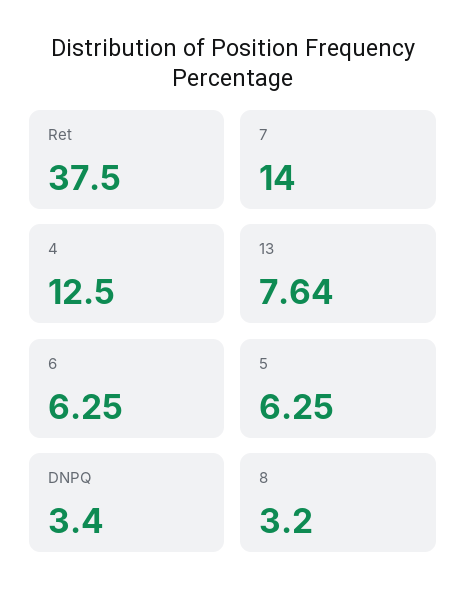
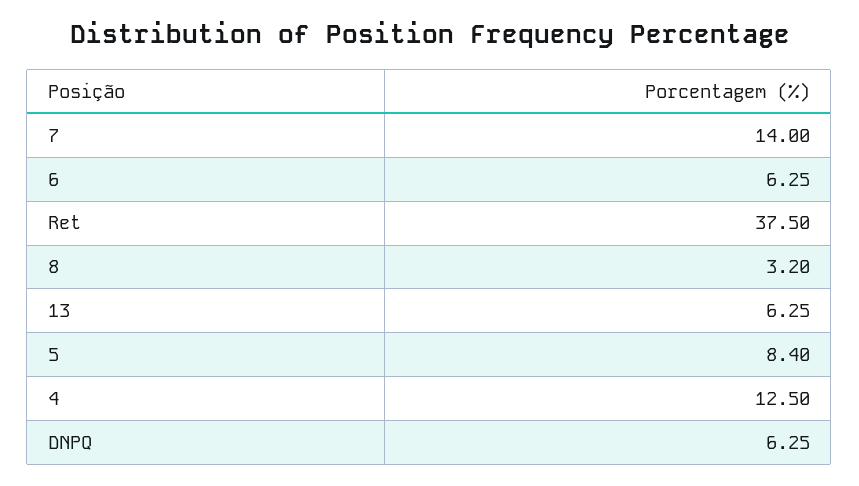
13: 7.64 -> 6.25
5: 6.25 -> 8.4
DNPQ: 3.4 -> 6.25

